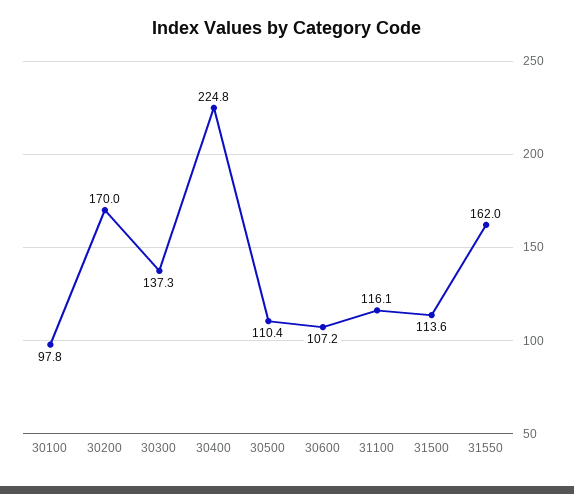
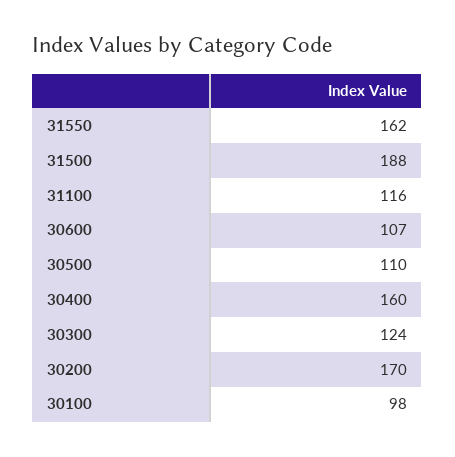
30300: 137.3 -> 124
30400: 224.8 -> 160
31500: 113.6 -> 188

